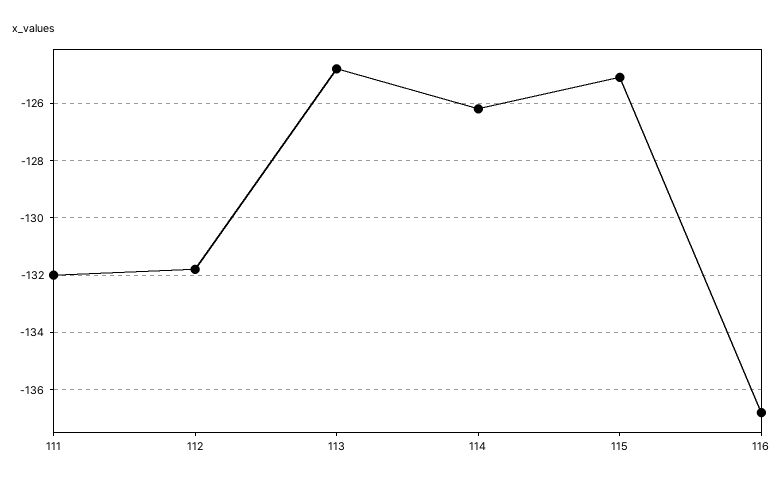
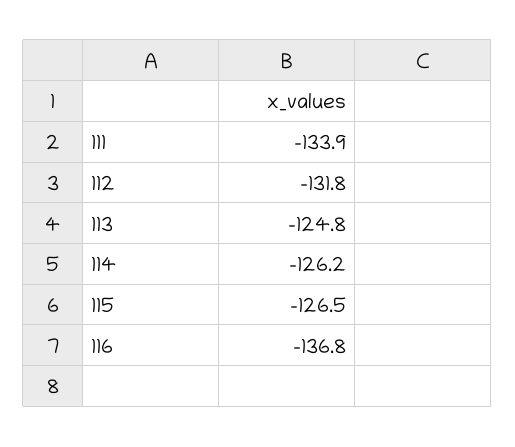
111: -132 -> -133.9
115: -125 -> -126.5

